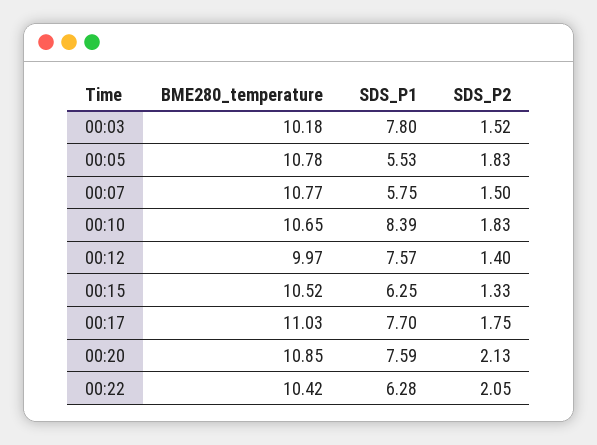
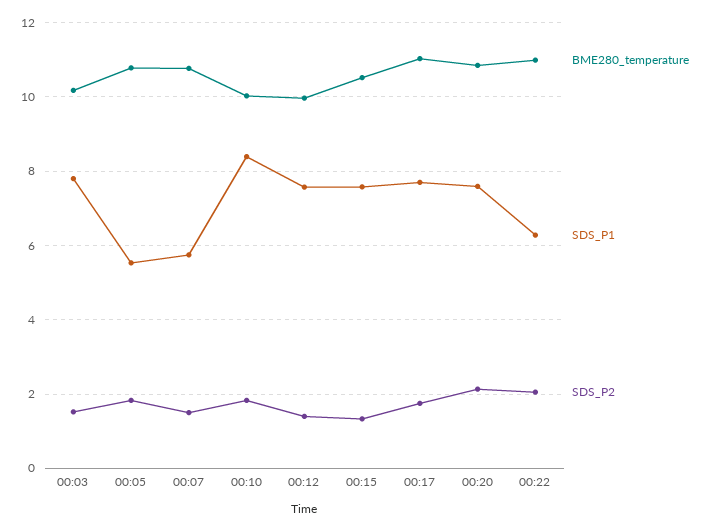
BME280_temperature, 00:10: 10.65 -> 10
SDS_P1, 00:15: 6.25 -> 7.6
BME280_temperature, 00:22: 10.42 -> 11

